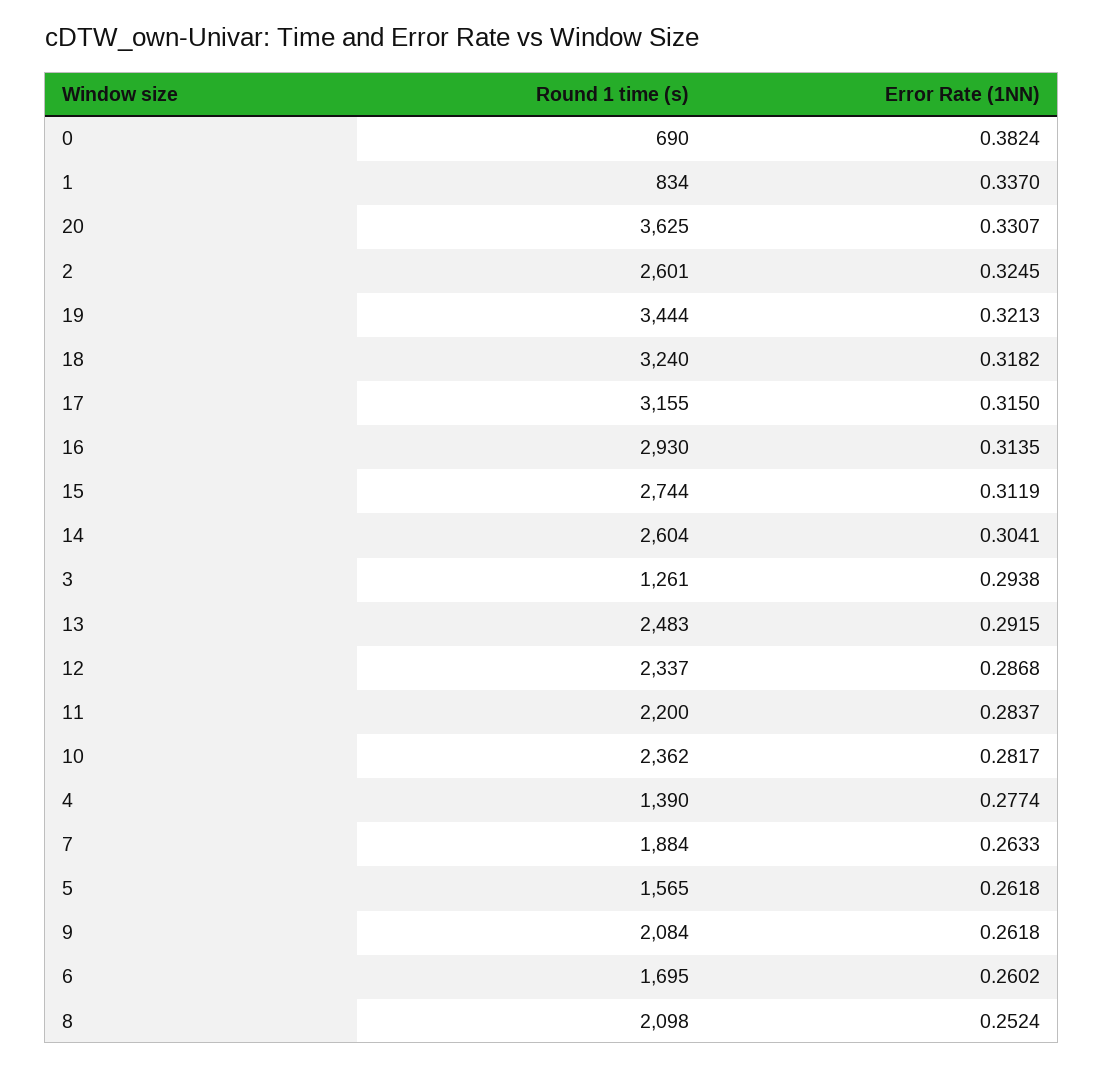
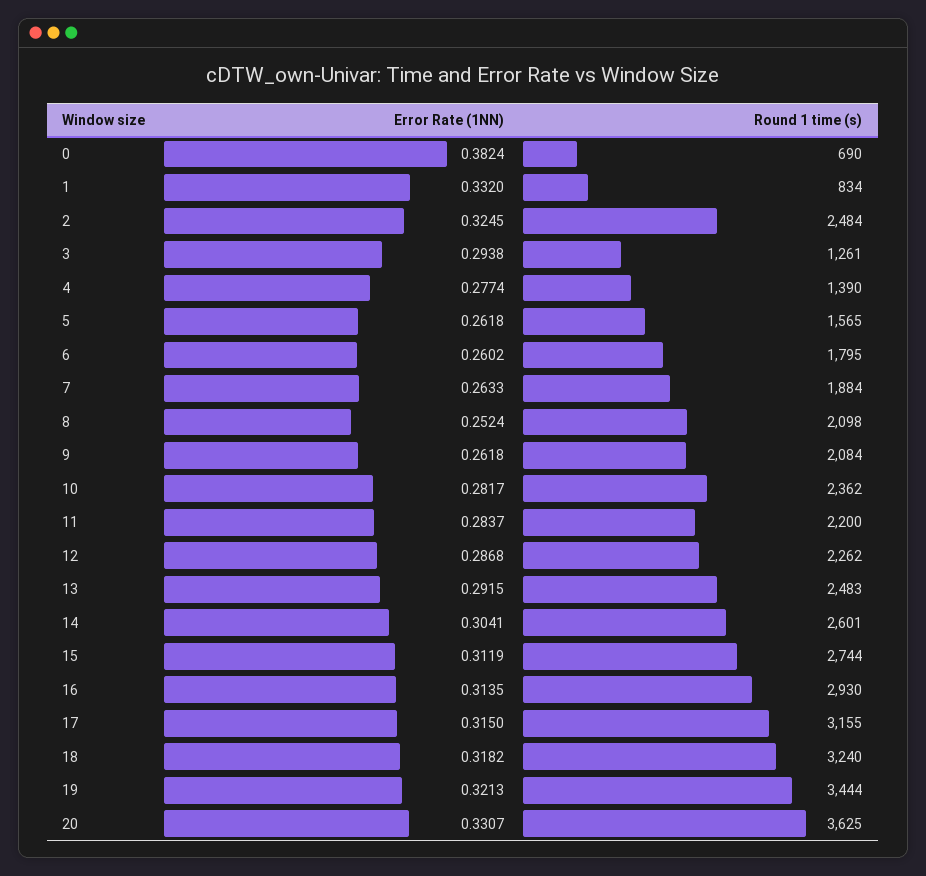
Error Rate (1NN), 1: 0.337 -> 0.332
Round 1 time (s), 2: 2601 -> 2484
Round 1 time (s), 14: 2604 -> 2601
Round 1 time (s), 12: 2337 -> 2262
Round 1 time (s), 6: 1695 -> 1795

